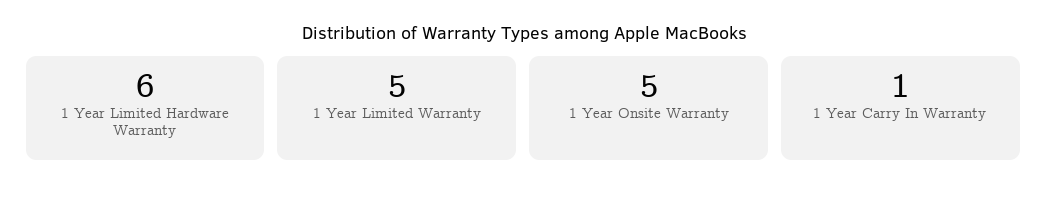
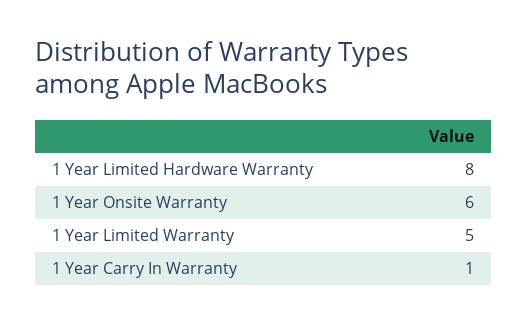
1 Year Limited Hardware Warranty: 6 -> 8
1 Year Onsite Warranty: 5 -> 6

